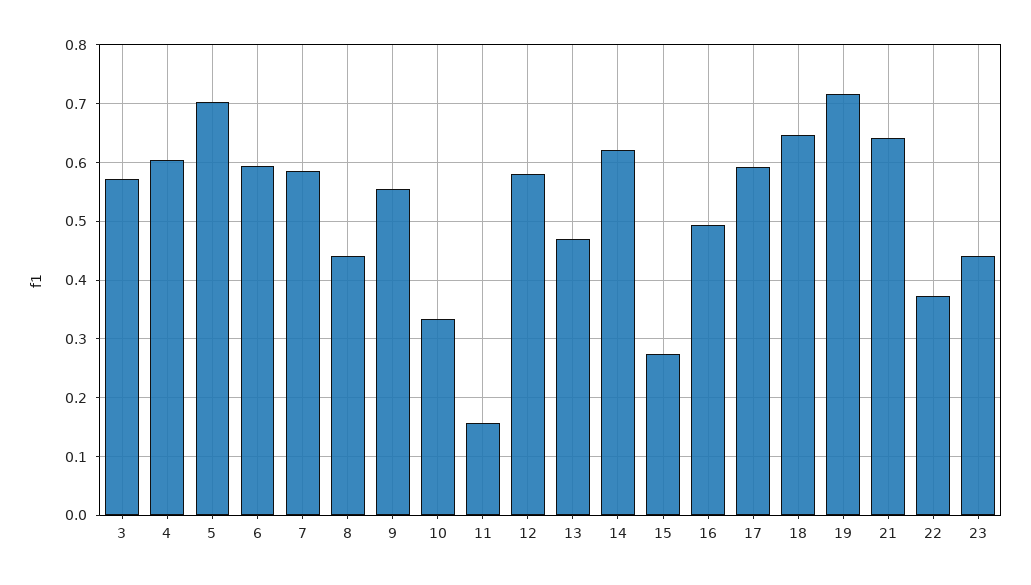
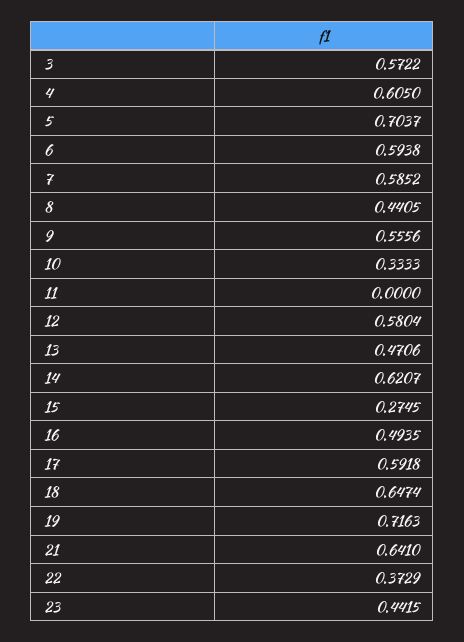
11: 0.16 -> 0

